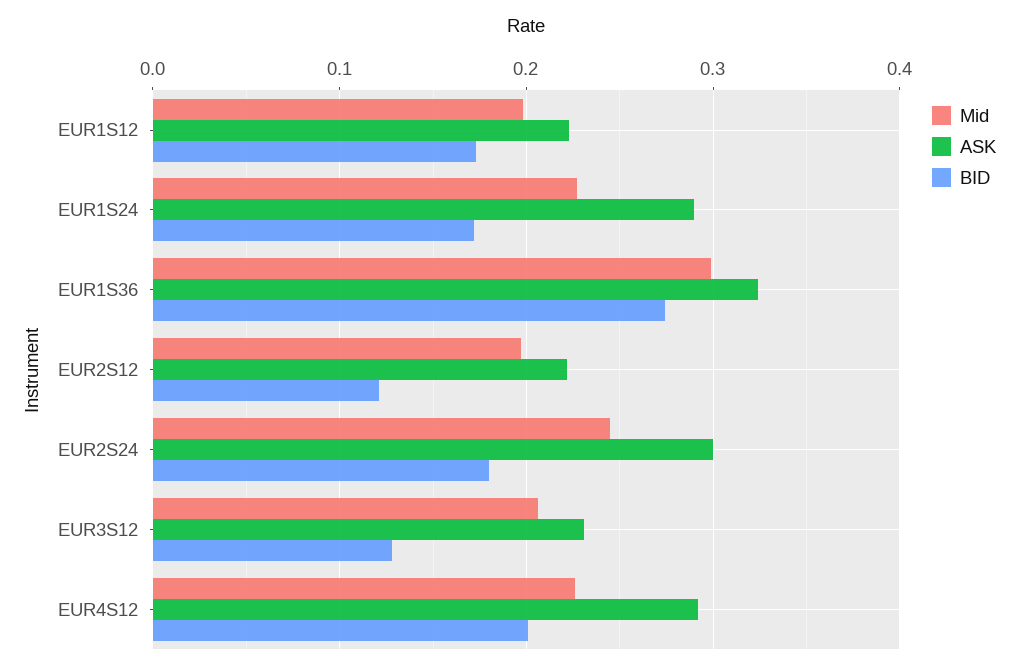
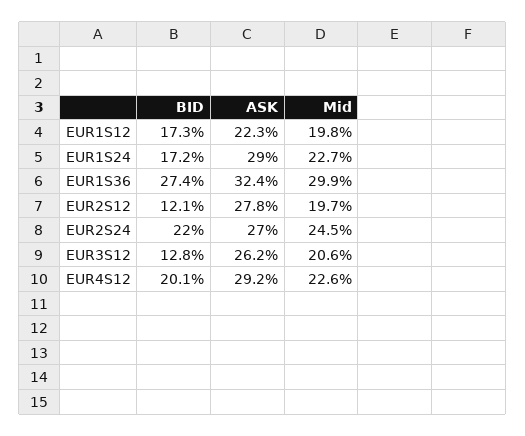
ASK, EUR2S12: 0.22 -> 0.278
ASK, EUR2S24: 0.3 -> 0.27
BID, EUR2S24: 0.18 -> 0.22
ASK, EUR3S12: 0.23 -> 0.262

